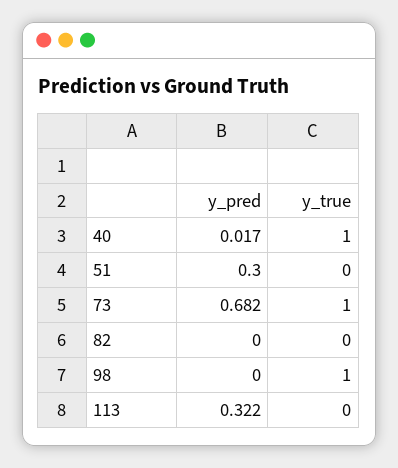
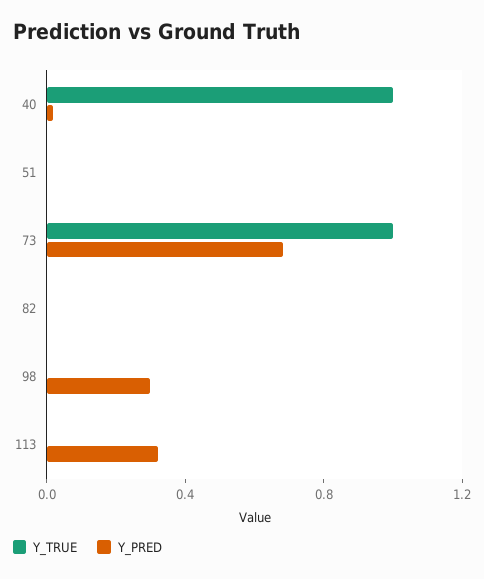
y_pred, 51: 0.3 -> 0
y_pred, 98: 0 -> 0.3
y_true, 98: 1 -> 0

